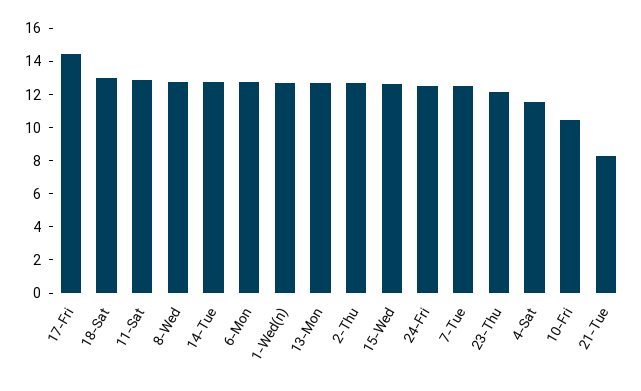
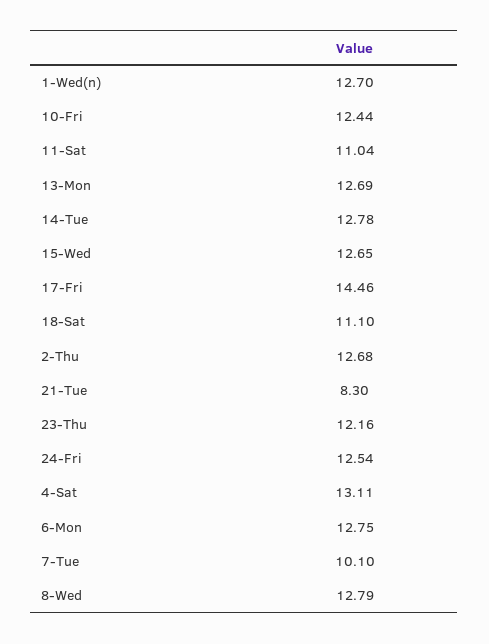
18-Sat: 13 -> 11.1
11-Sat: 13 -> 11.04
7-Tue: 12.5 -> 10.1
4-Sat: 11.5 -> 13.11
10-Fri: 10.5 -> 12.44

